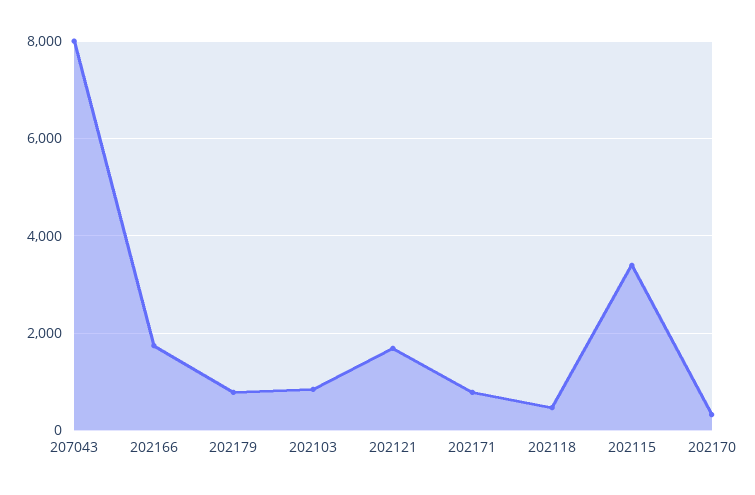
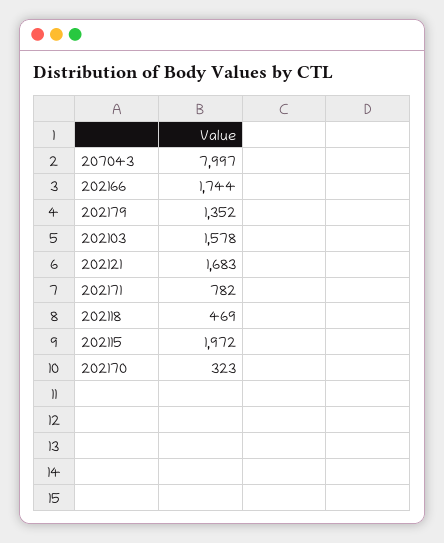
202179: 800 -> 1352
202103: 800 -> 1578
202115: 3400 -> 1972

